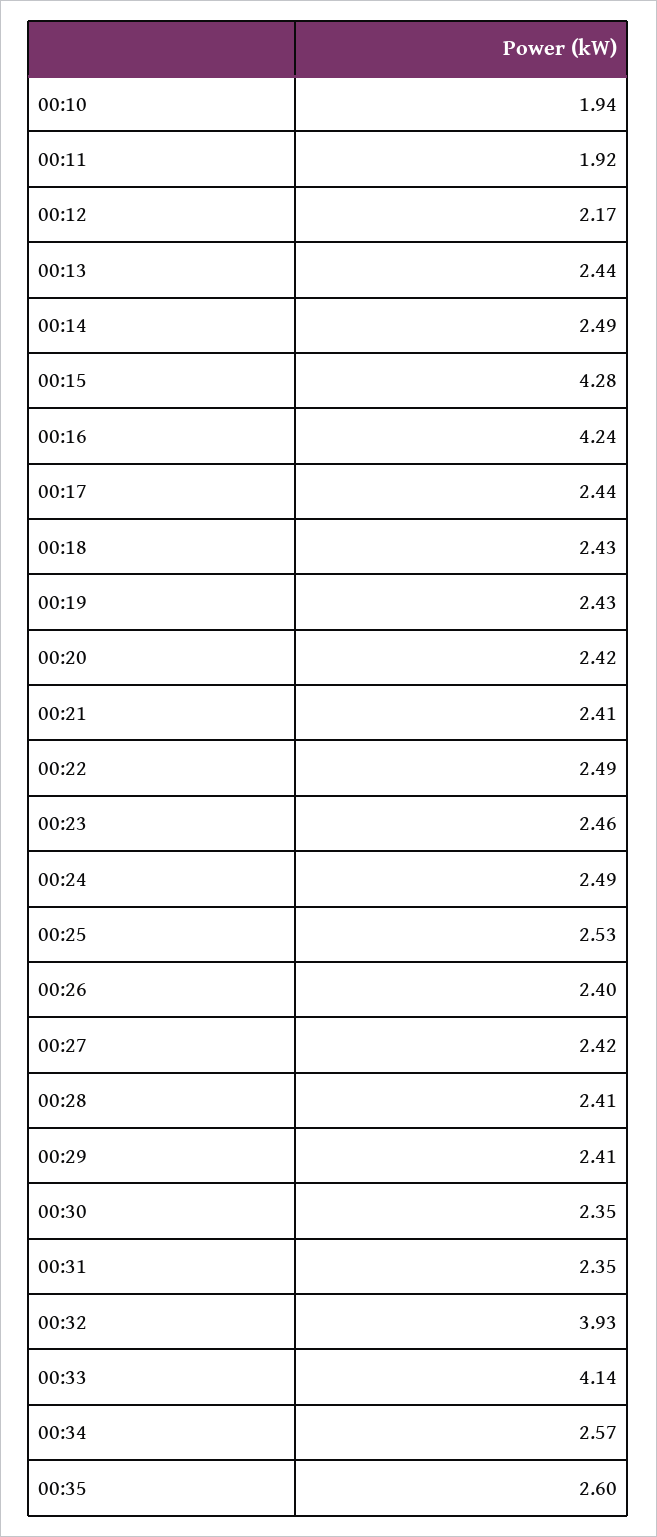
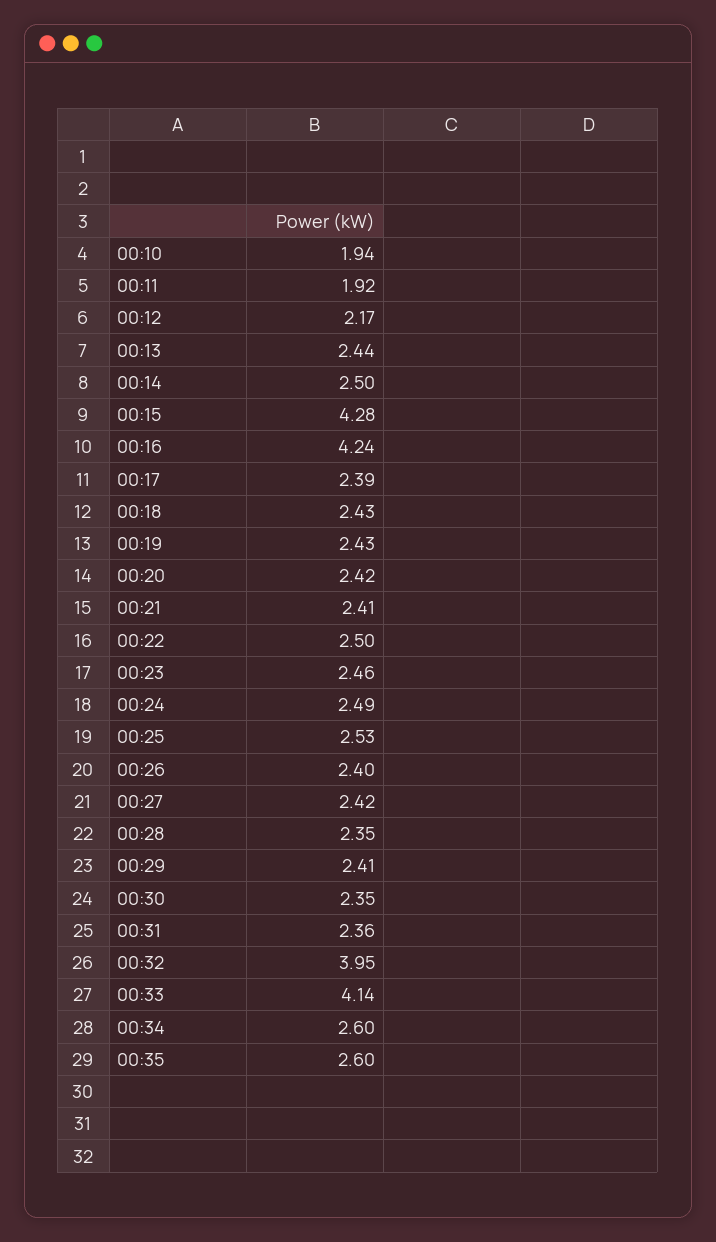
00:14: 2.49 -> 2.5
00:17: 2.44 -> 2.39
00:22: 2.49 -> 2.5
00:28: 2.41 -> 2.35
00:31: 2.35 -> 2.36
00:32: 3.93 -> 3.95
00:34: 2.57 -> 2.6

